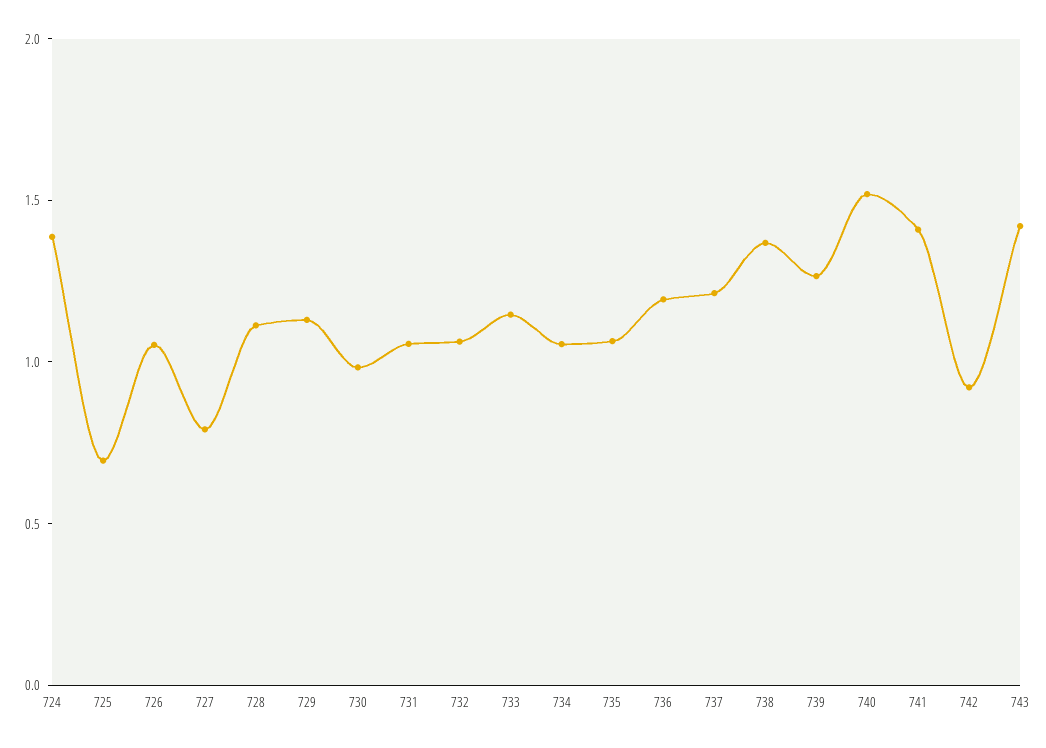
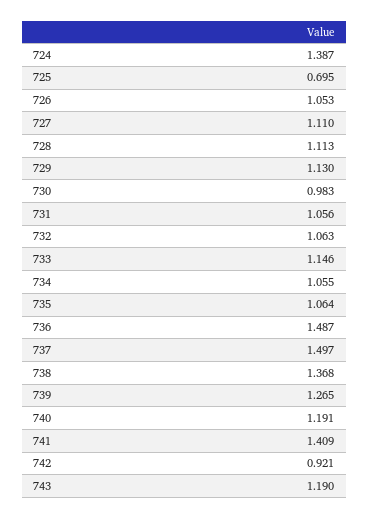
727: 0.8 -> 1.11
736: 1.2 -> 1.487
737: 1.2 -> 1.497
740: 1.5 -> 1.191
743: 1.4 -> 1.19

